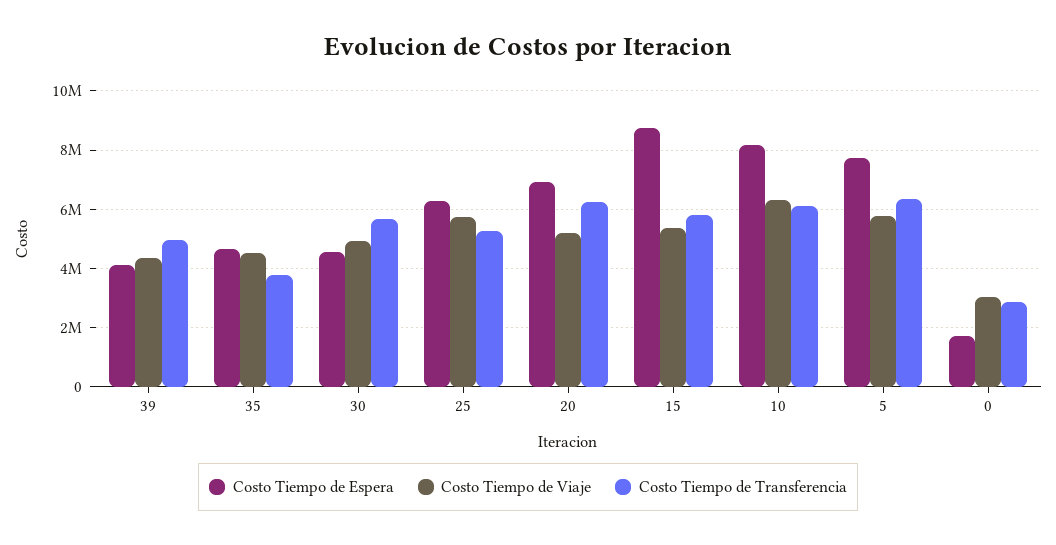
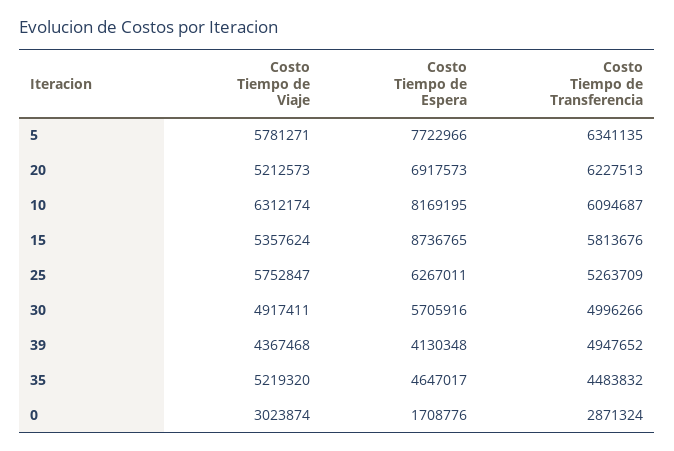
Costo Tiempo de Viaje, 35: 4500000 -> 5219320
Costo Tiempo de Transferencia, 35: 3750000 -> 4483832
Costo Tiempo de Espera, 30: 4500000 -> 5705916
Costo Tiempo de Transferencia, 30: 5750000 -> 4996266

